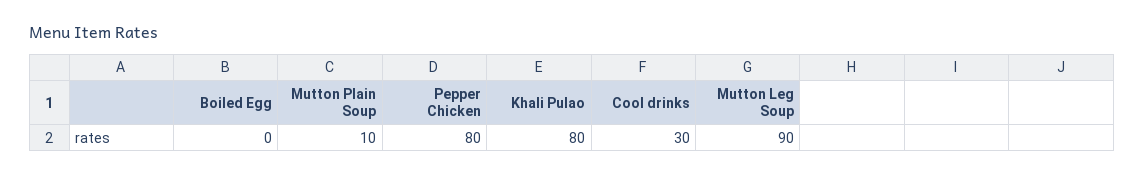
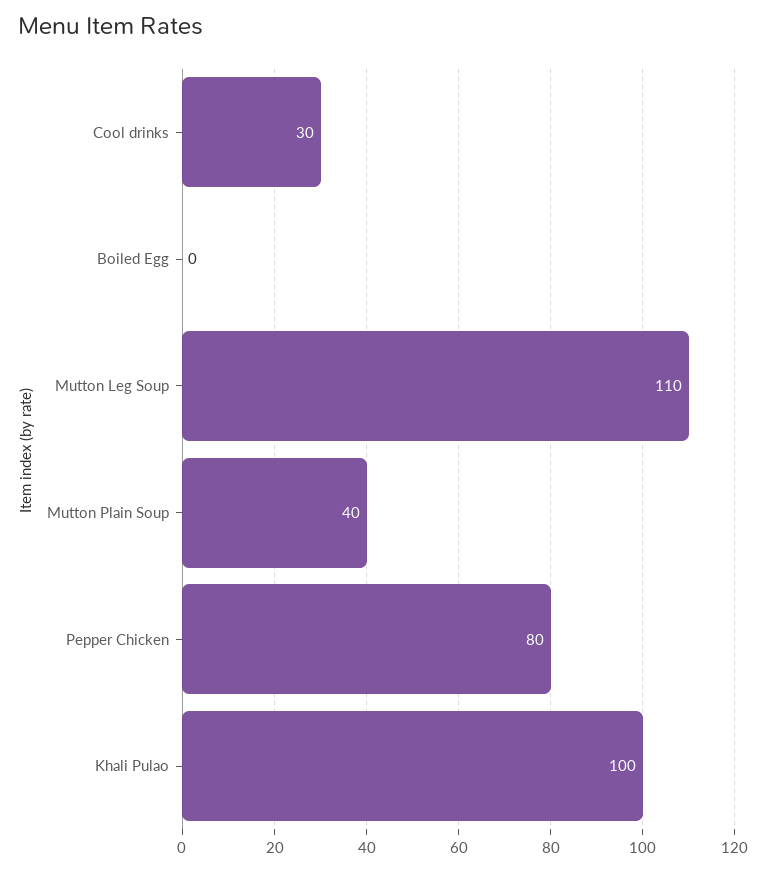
Mutton Plain Soup: 10 -> 40
Khali Pulao: 80 -> 100
Mutton Leg Soup: 90 -> 110

